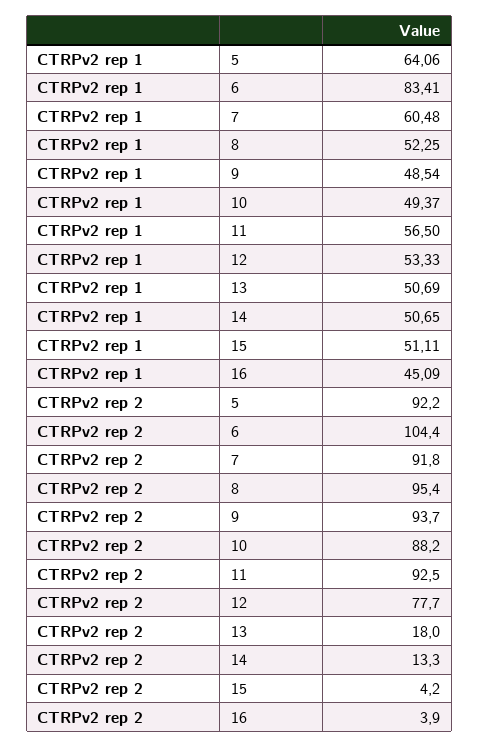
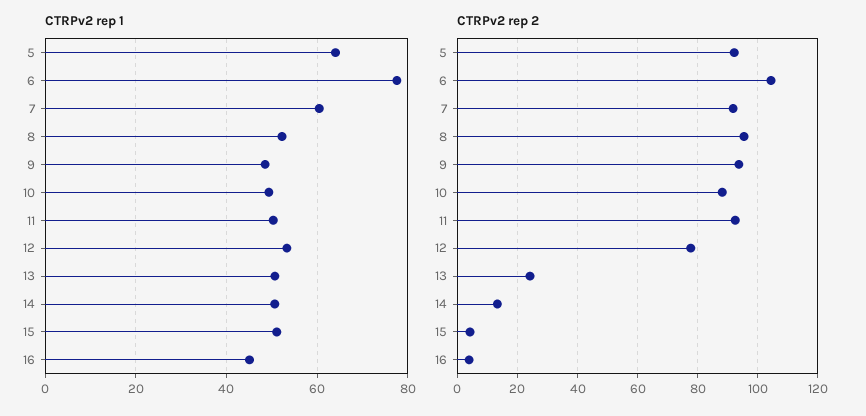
CTRPv2 rep 1, 6: 83.41 -> 78
CTRPv2 rep 1, 11: 56.5 -> 50
CTRPv2 rep 2, 13: 18 -> 24

